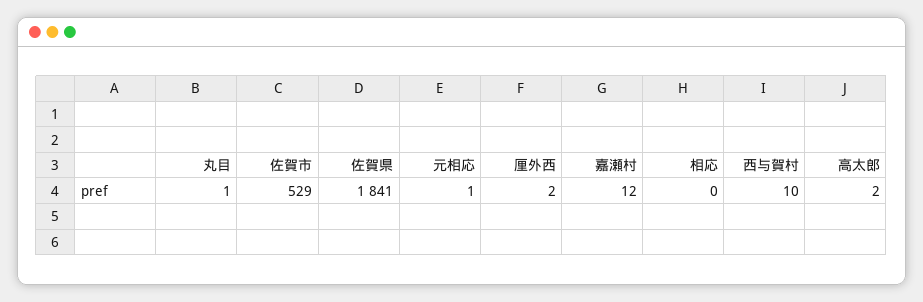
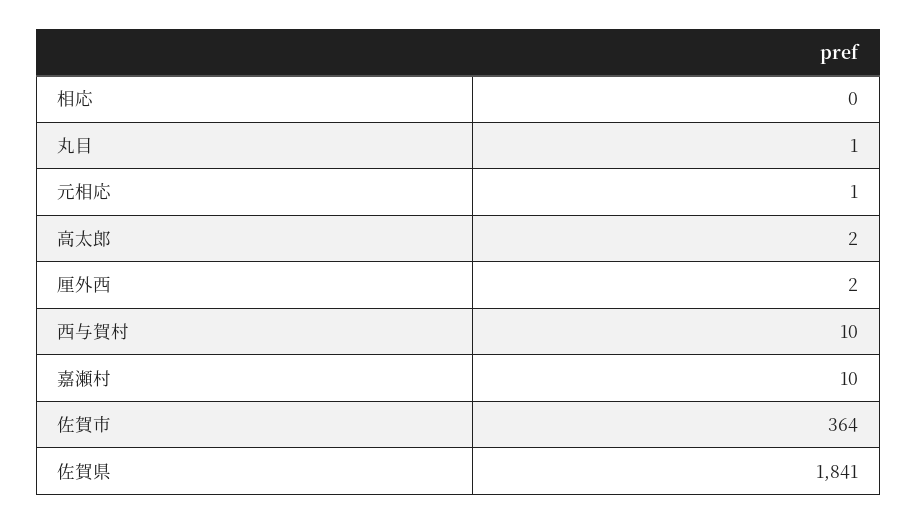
佐賀市: 529 -> 364
嘉瀬村: 12 -> 10

